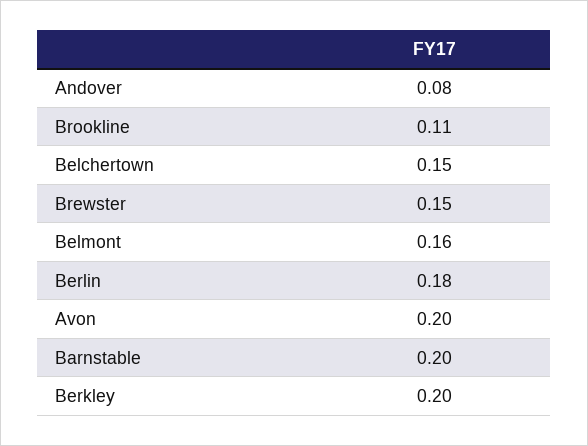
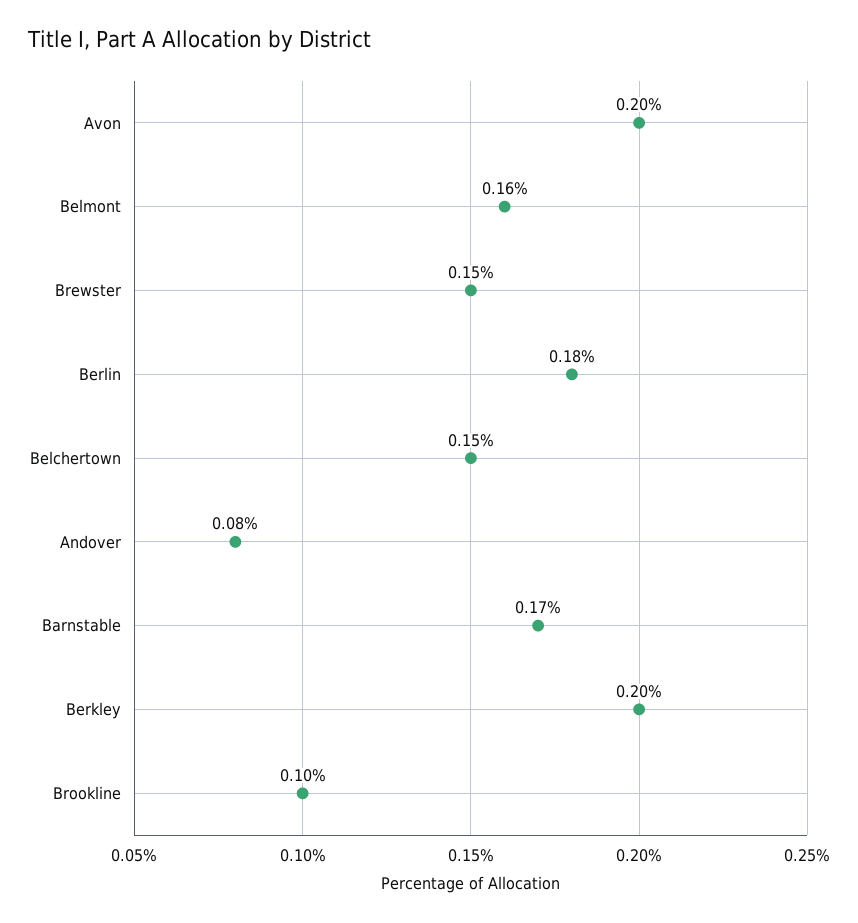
Brookline: 0.11 -> 0.1
Barnstable: 0.2 -> 0.17

